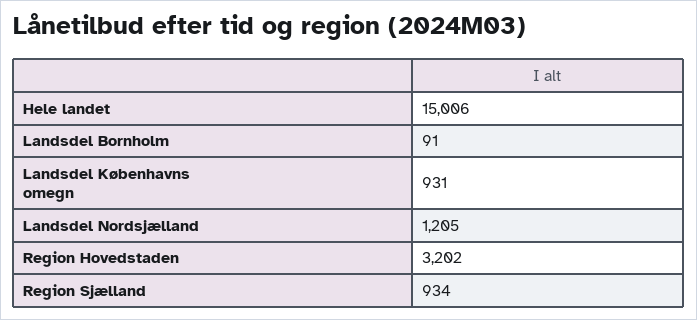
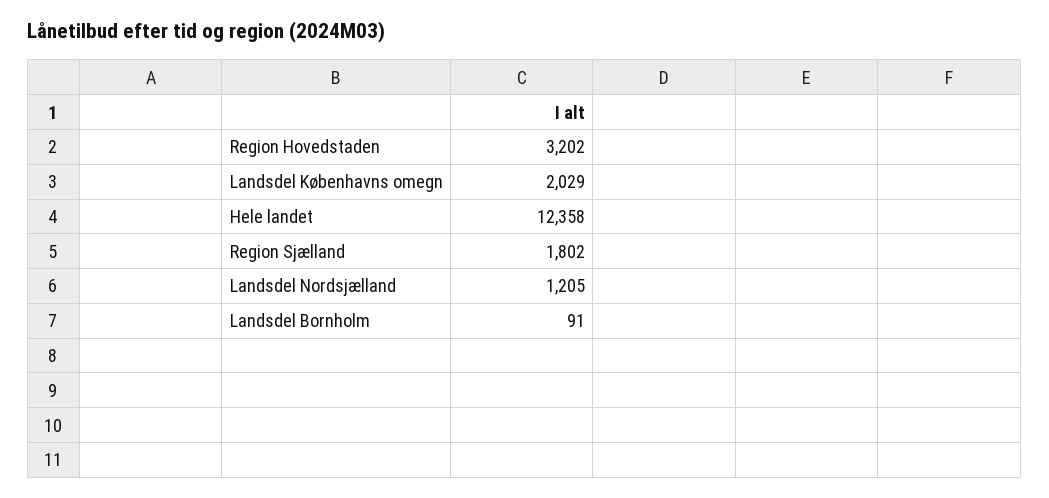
Hele landet: 15006 -> 12358
Landsdel Københavns omegn: 931 -> 2029
Region Sjælland: 934 -> 1802

